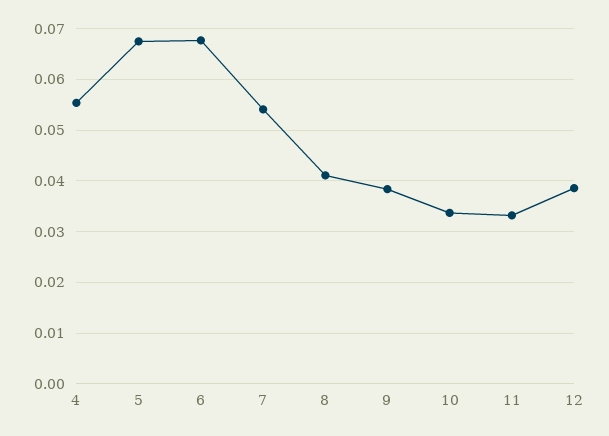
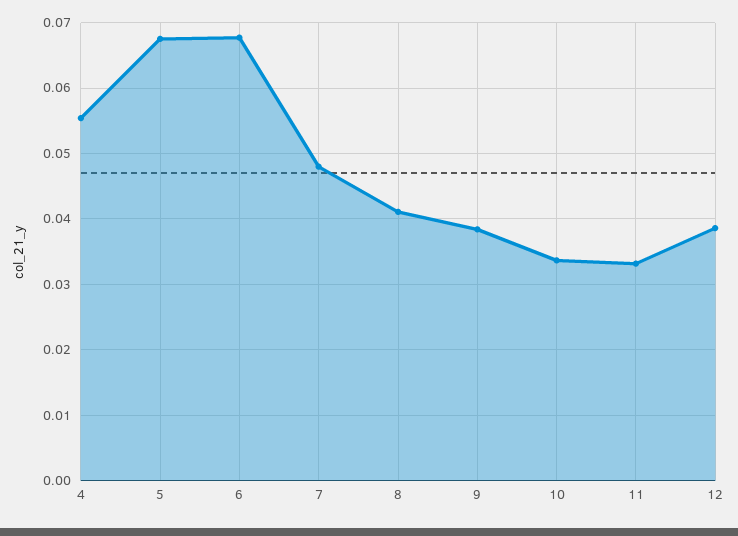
7: 0.054 -> 0.048

